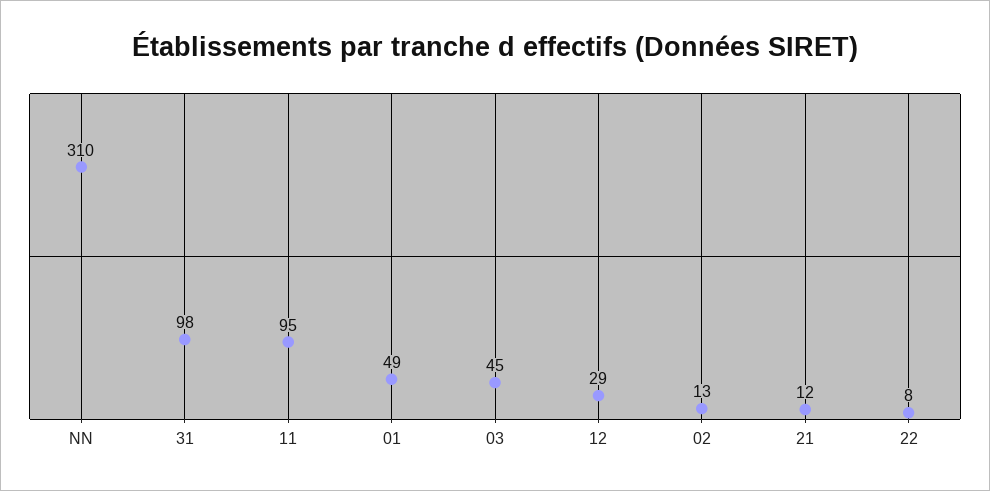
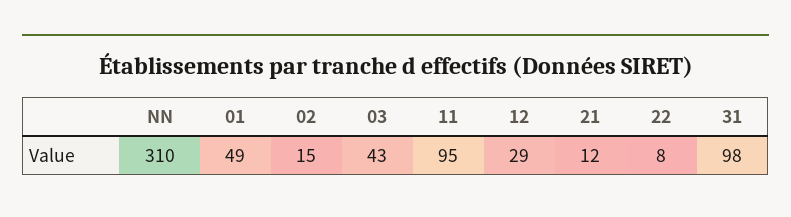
03: 45 -> 43
02: 13 -> 15

